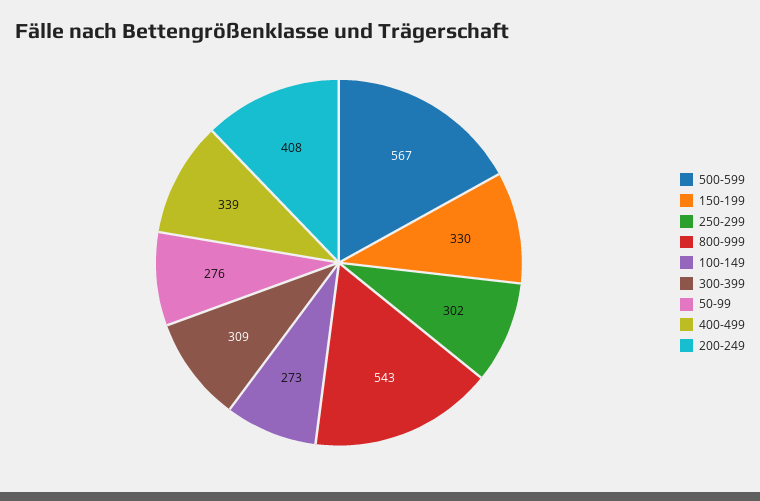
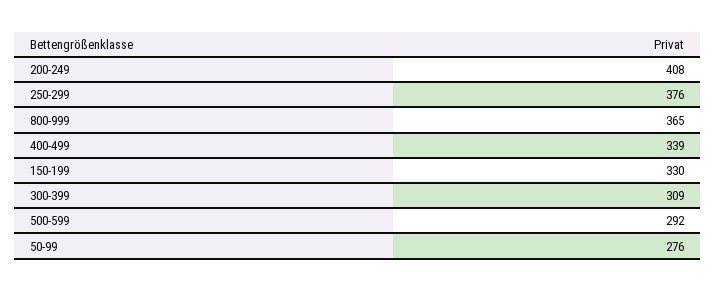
500-599: 567 -> 292
250-299: 302 -> 376
800-999: 543 -> 365
100-149: 273 -> none

